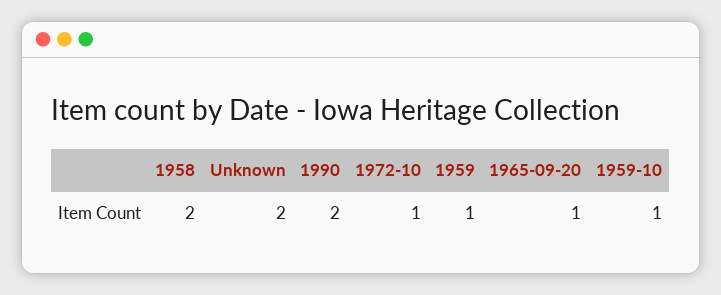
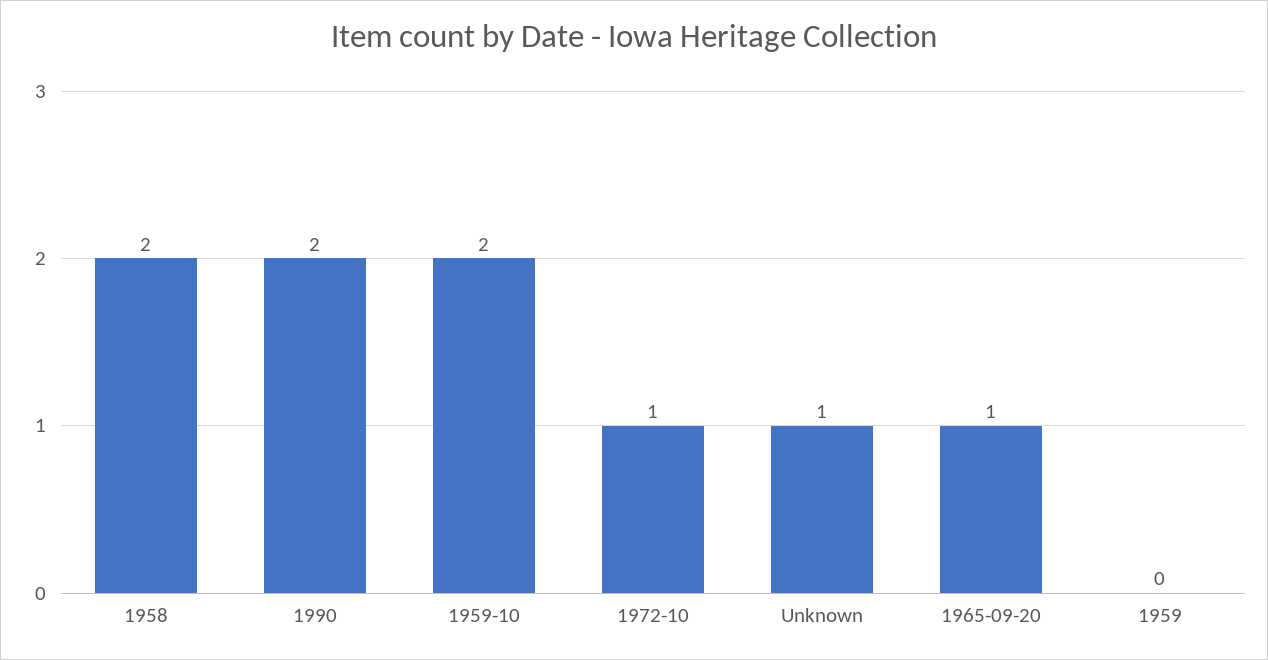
Unknown: 2 -> 1
1959: 1 -> 0
1959-10: 1 -> 2

